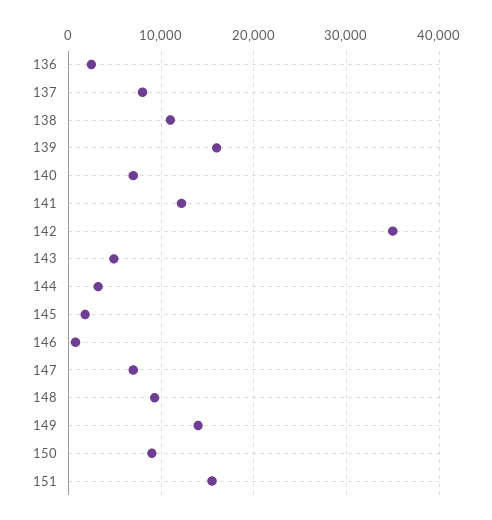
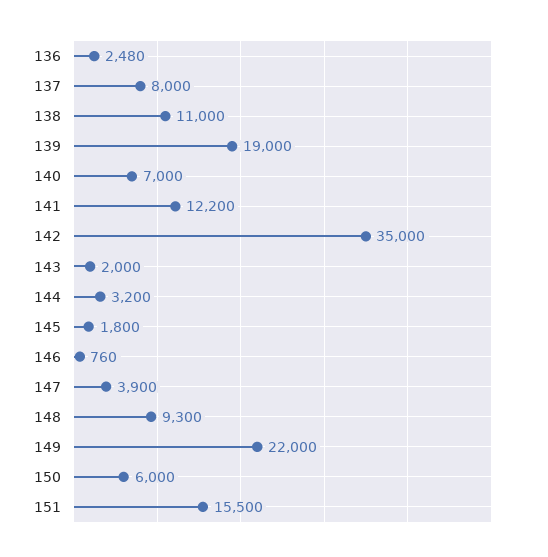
139: 16000 -> 19000
143: 5000 -> 2000
147: 7000 -> 3900
149: 14000 -> 22000
150: 9000 -> 6000

